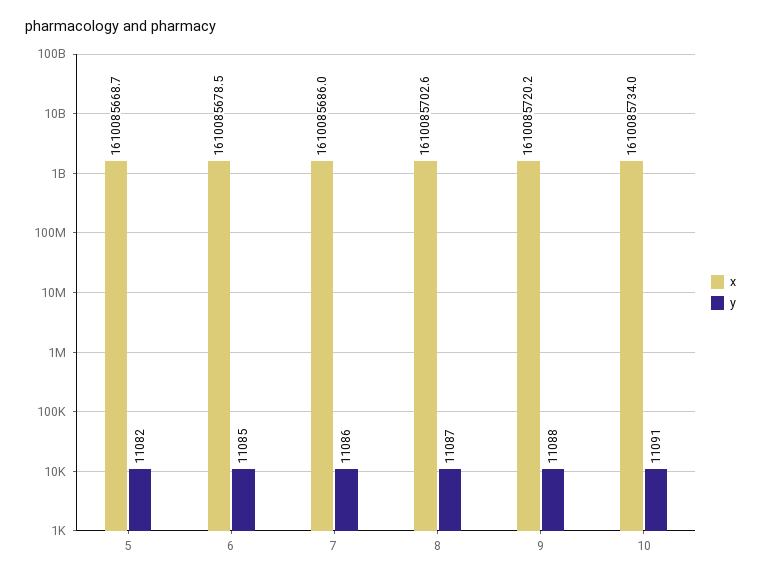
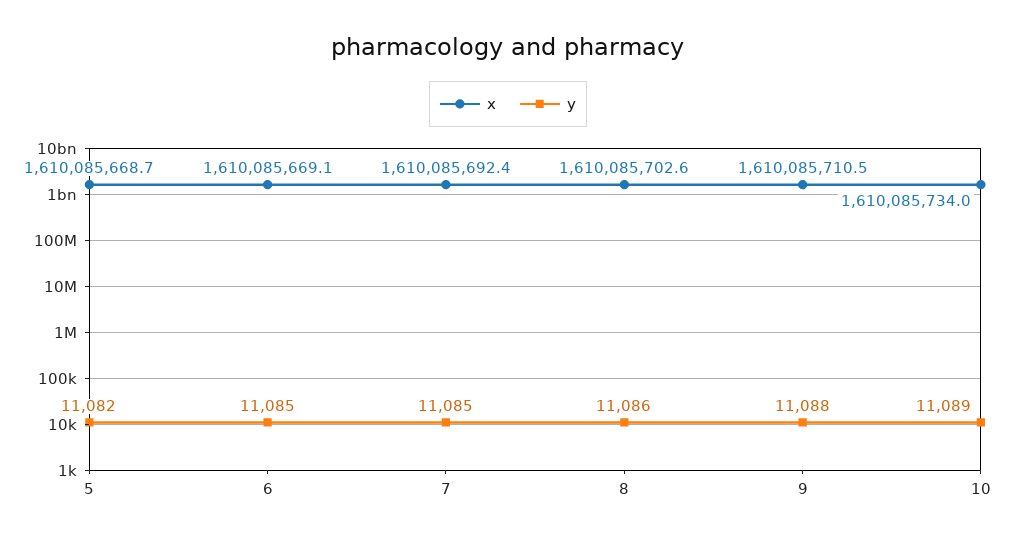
x, 6: 1610085678.5 -> 1610085669.1
x, 7: 1610085686 -> 1610085692.4
y, 7: 11086 -> 11085
y, 8: 11087 -> 11086
x, 9: 1610085720.2 -> 1610085710.5
y, 10: 11091 -> 11089

